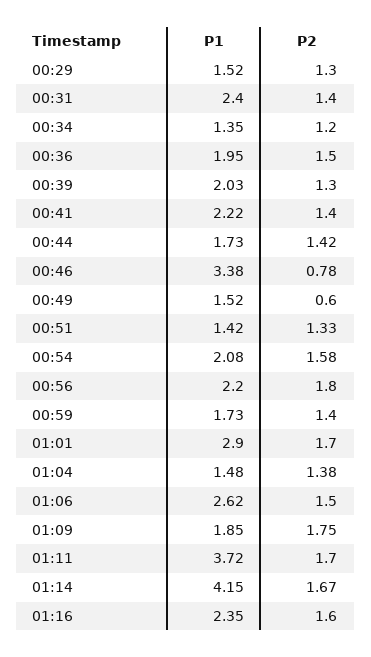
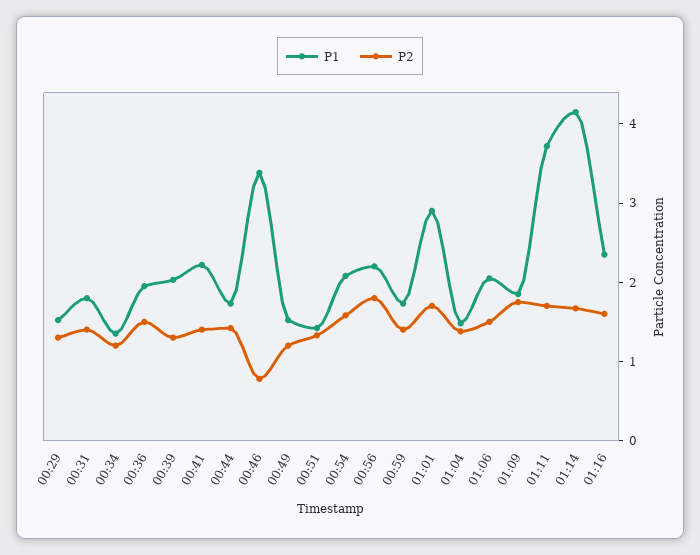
P1, 00:31: 2.4 -> 1.8
P2, 00:49: 0.6 -> 1.2
P1, 01:06: 2.62 -> 2

